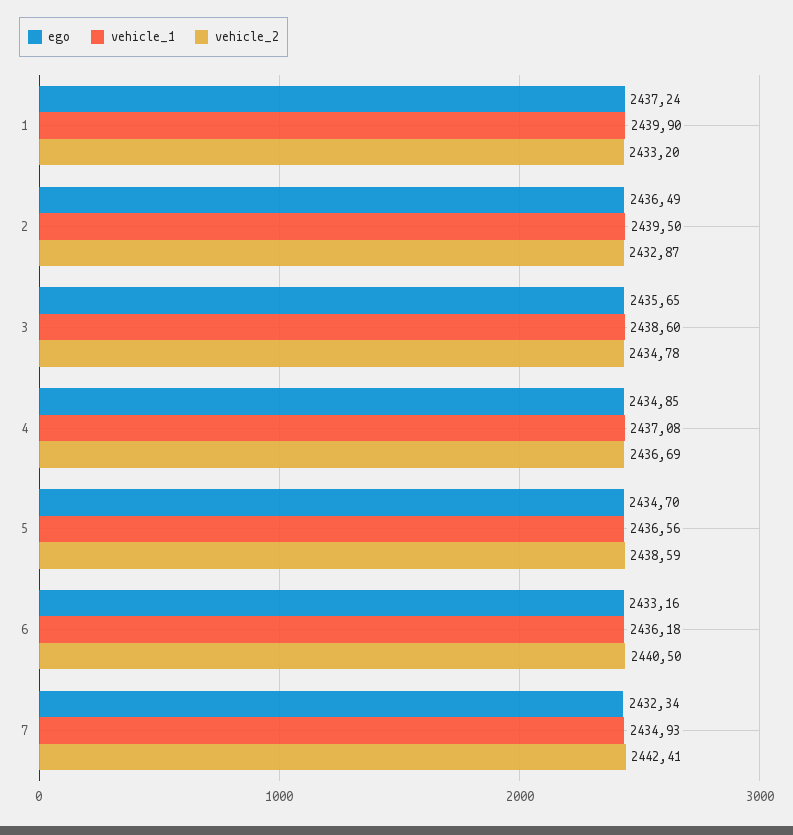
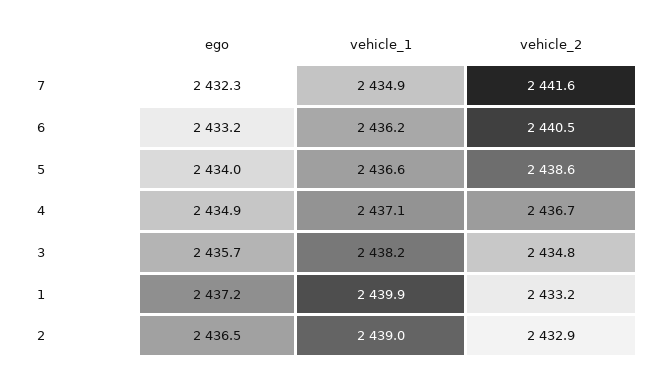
vehicle_1, 2: 2439.5 -> 2439
vehicle_1, 3: 2438.6 -> 2438.2
ego, 5: 2434.7 -> 2434
vehicle_2, 7: 2442.41 -> 2441.6

